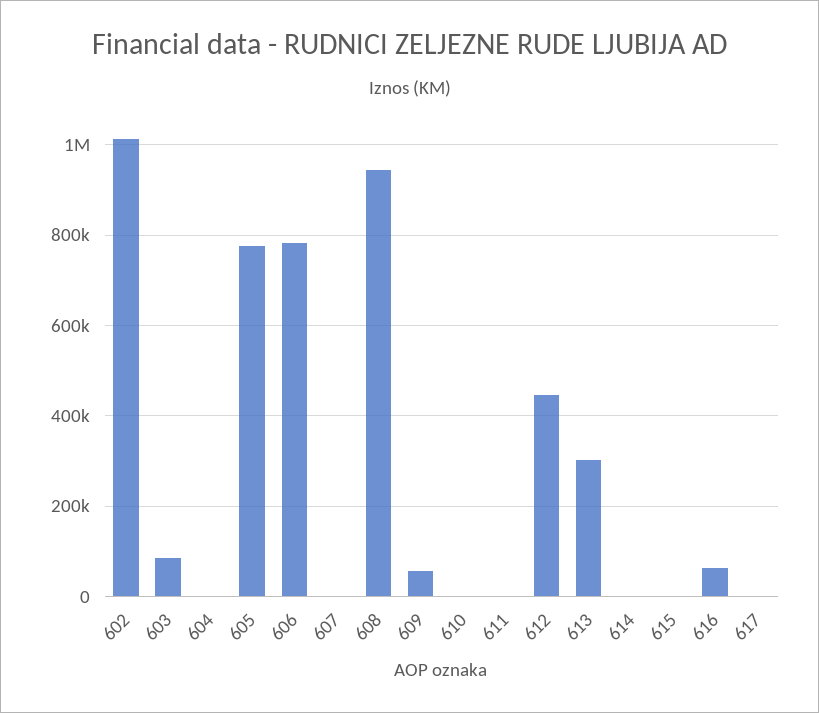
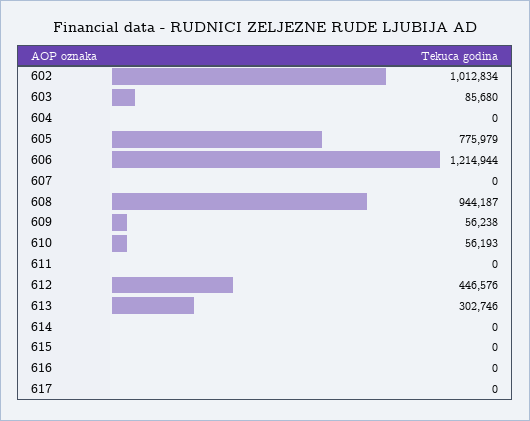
606: 780000 -> 1214944
610: 0 -> 56193
616: 60000 -> 0

